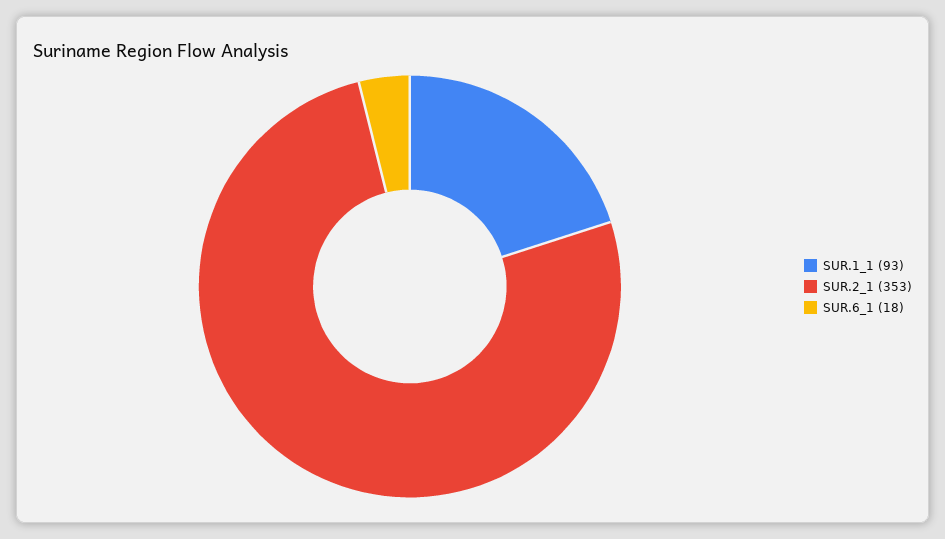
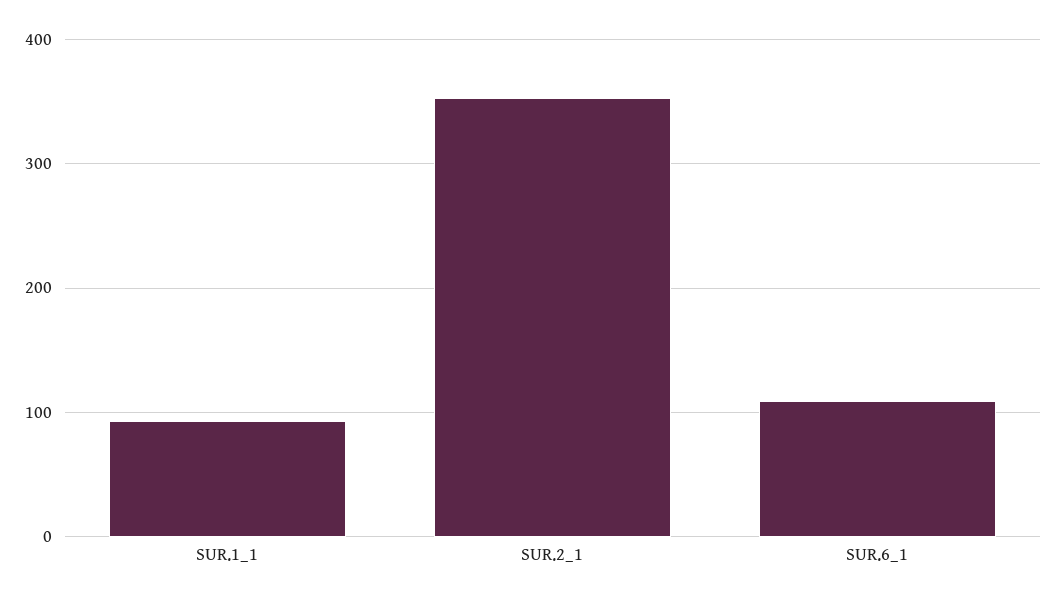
SUR.6_1: 18 -> 110

